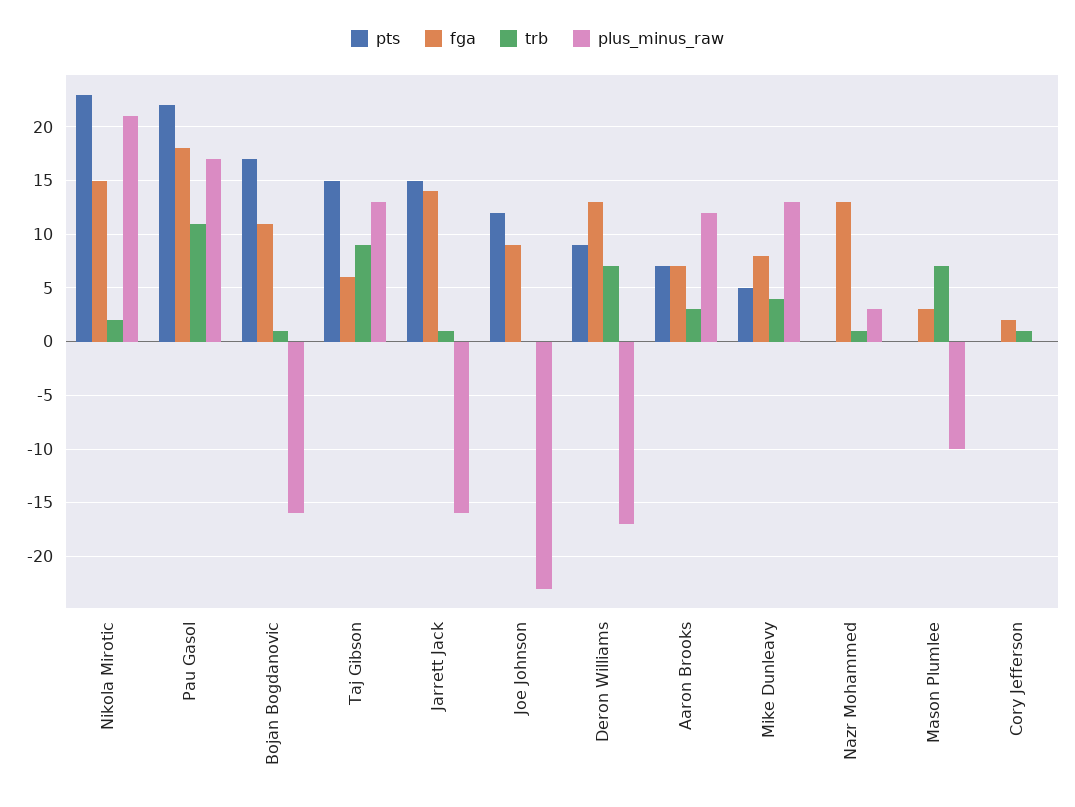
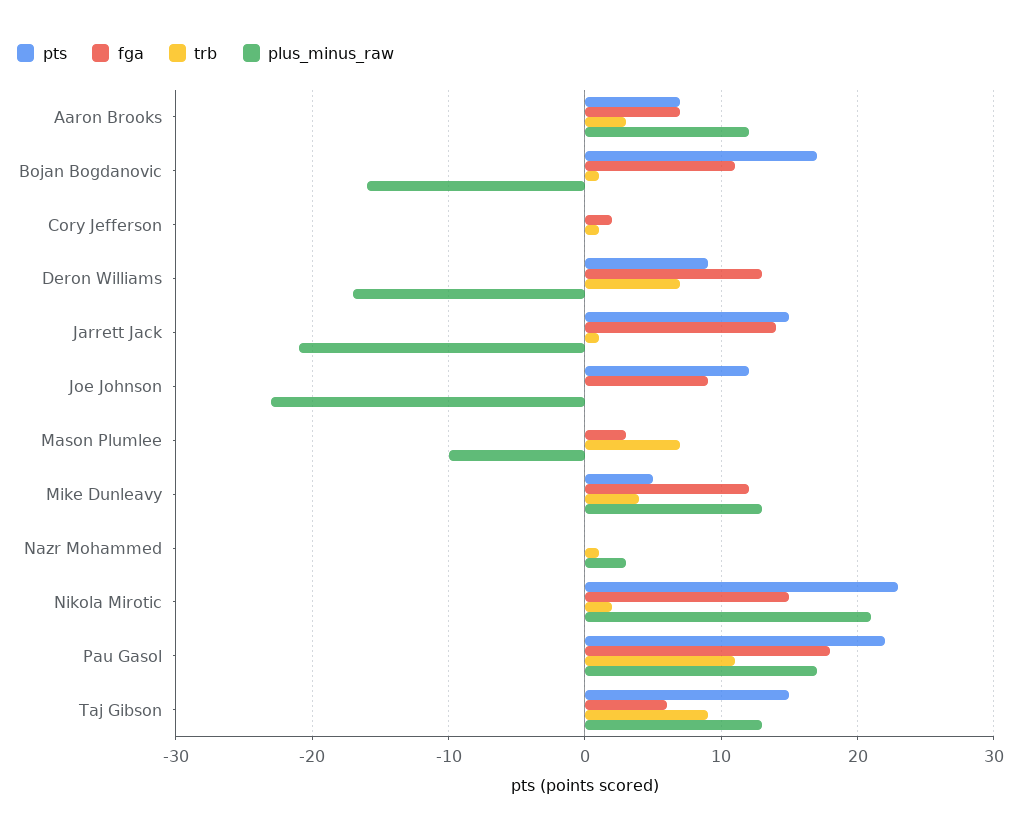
plus_minus_raw, Jarrett Jack: -16 -> -21
fga, Mike Dunleavy: 8 -> 12
fga, Nazr Mohammed: 13 -> 0

